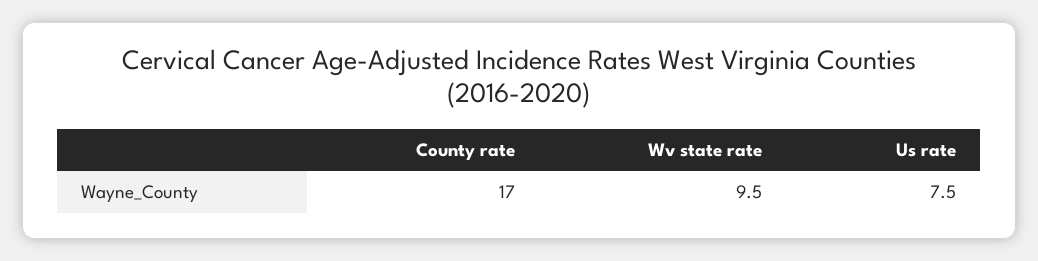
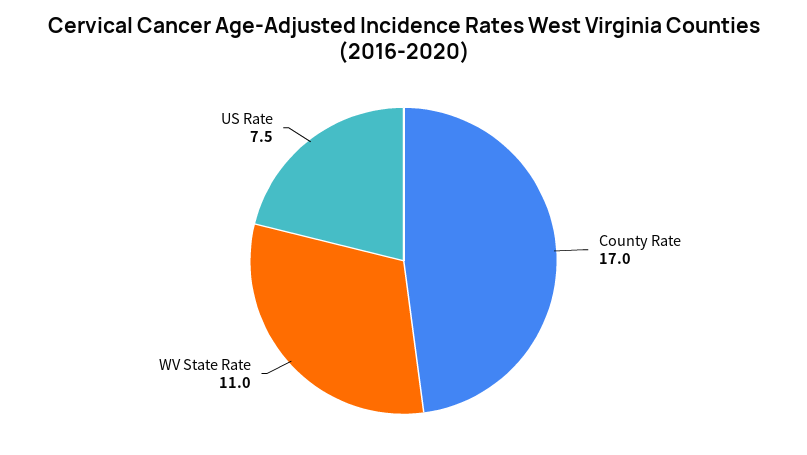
Wv state rate: 9.5 -> 11

